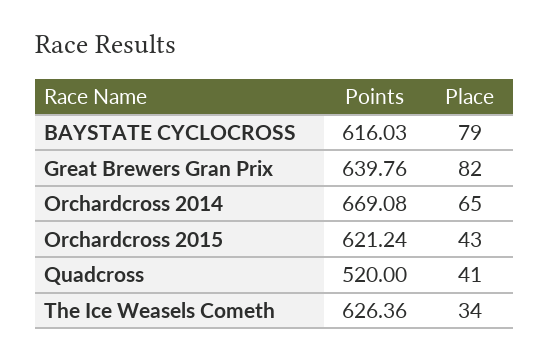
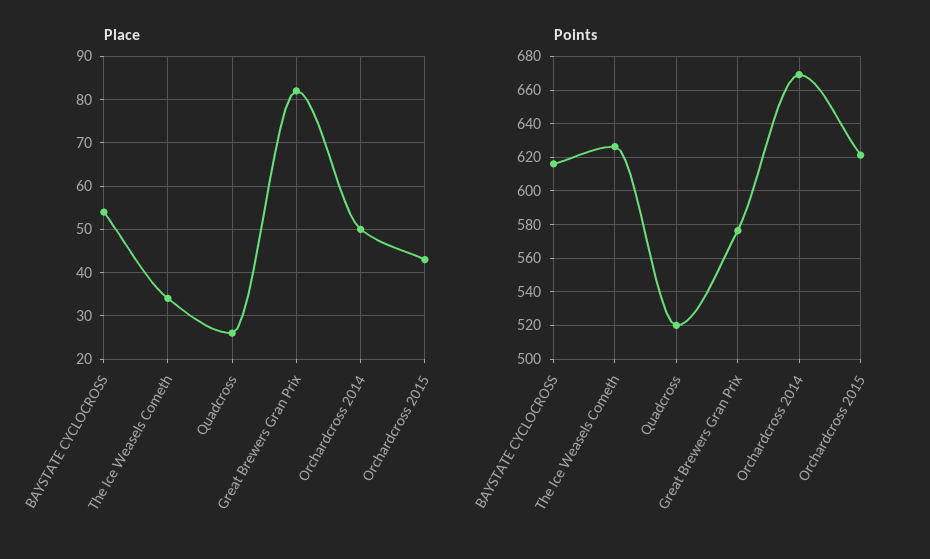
Place, BAYSTATE CYCLOCROSS: 79 -> 55
Points, Great Brewers Gran Prix: 639.76 -> 575
Place, Orchardcross 2014: 65 -> 50
Place, Quadcross: 41 -> 25

